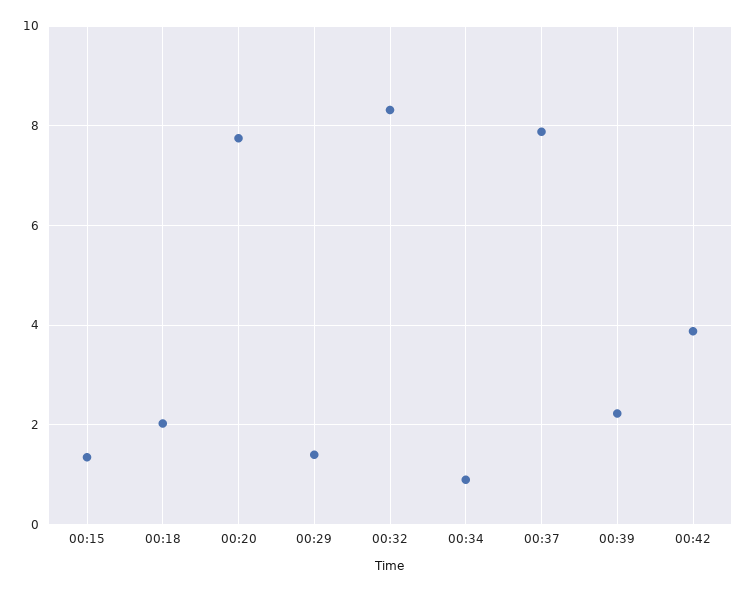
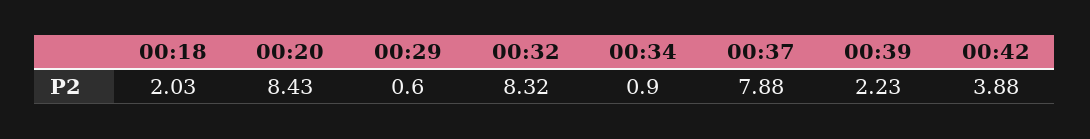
00:15: 1.4 -> none
00:20: 7.8 -> 8.43
00:29: 1.4 -> 0.6

